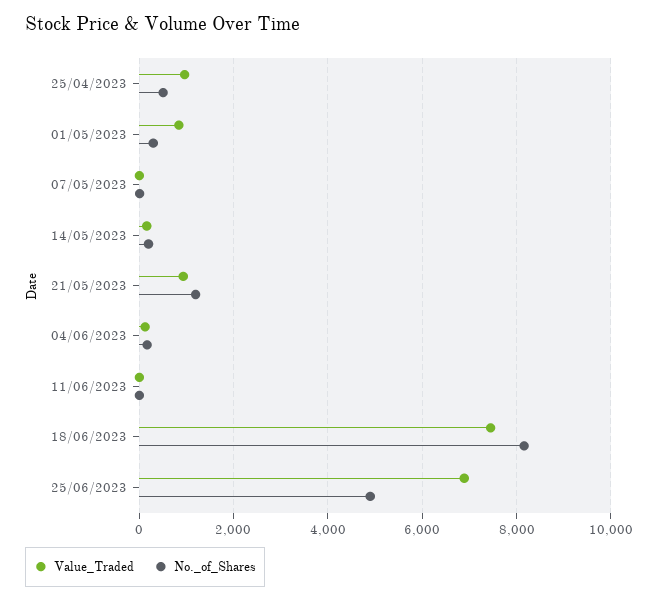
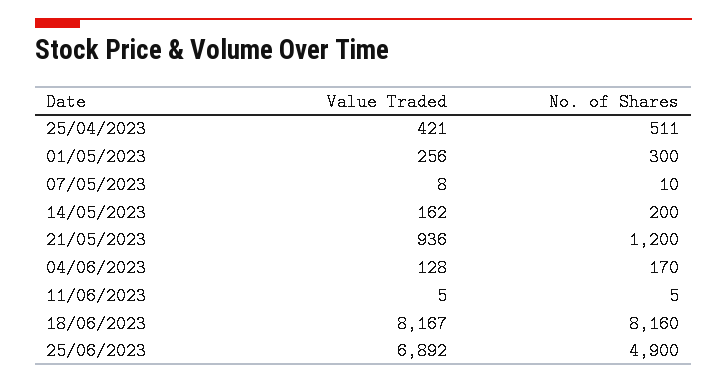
Value_Traded, 25/04/2023: 1000 -> 421
Value_Traded, 01/05/2023: 800 -> 256
Value_Traded, 18/06/2023: 7400 -> 8167

